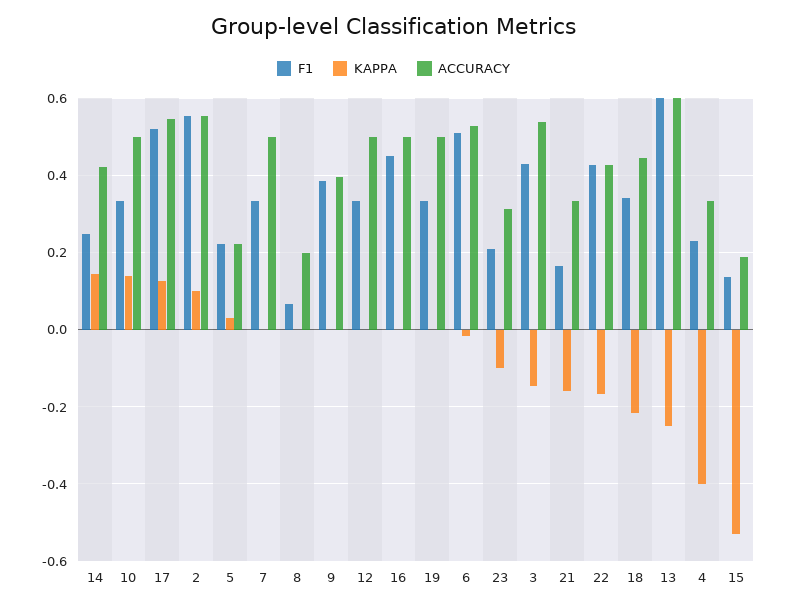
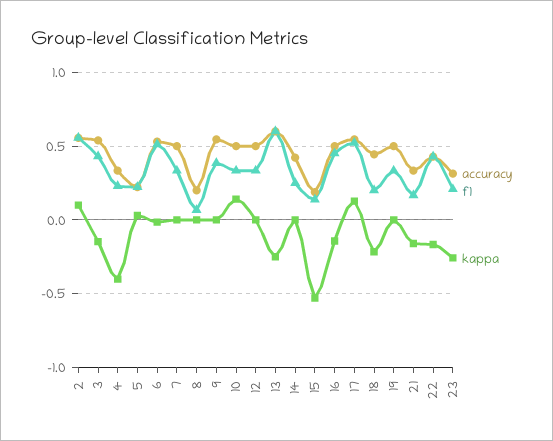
KAPPA, 14: 0.14 -> 0
ACCURACY, 9: 0.4 -> 0.55
KAPPA, 16: 0 -> -0.15
KAPPA, 23: -0.1 -> -0.25
F1, 18: 0.34 -> 0.2

